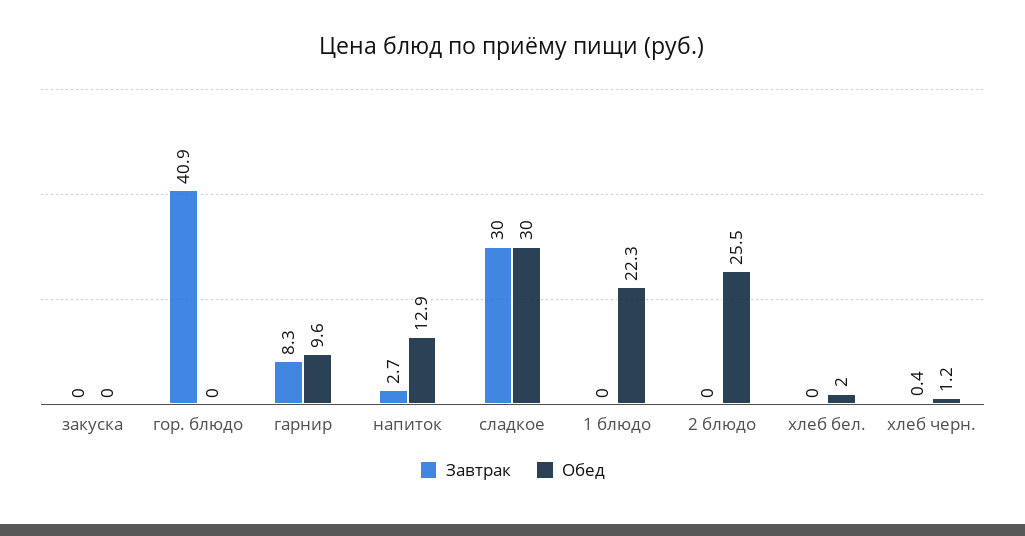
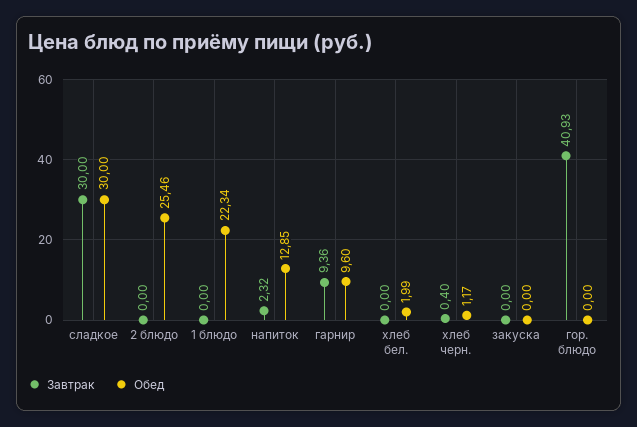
Завтрак, гарнир: 8.3 -> 9.36
Завтрак, напиток: 2.7 -> 2.32

